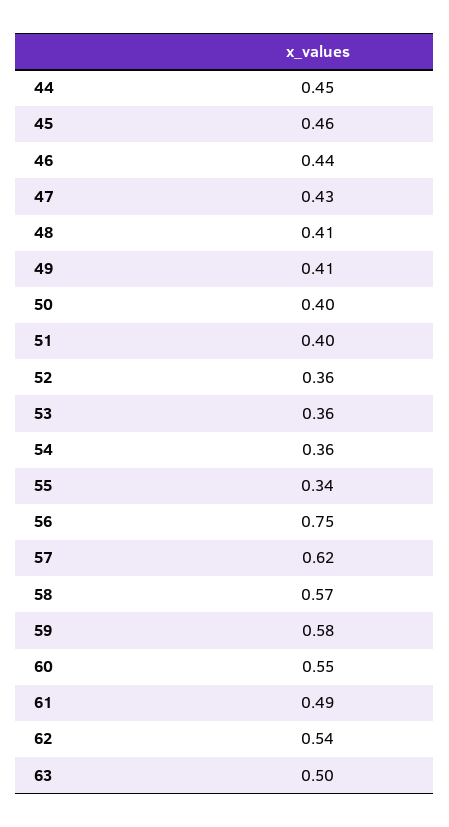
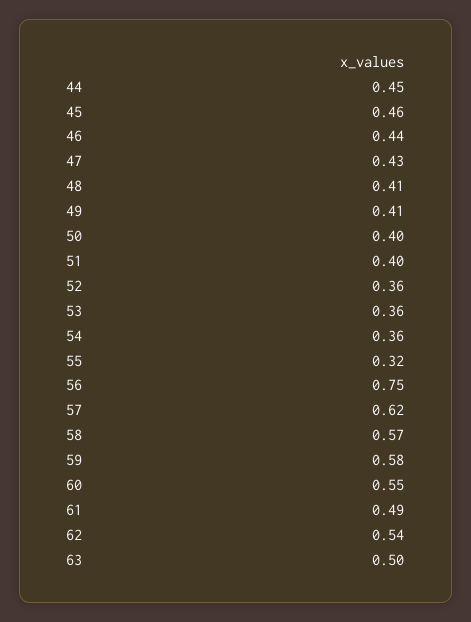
55: 0.34 -> 0.32

